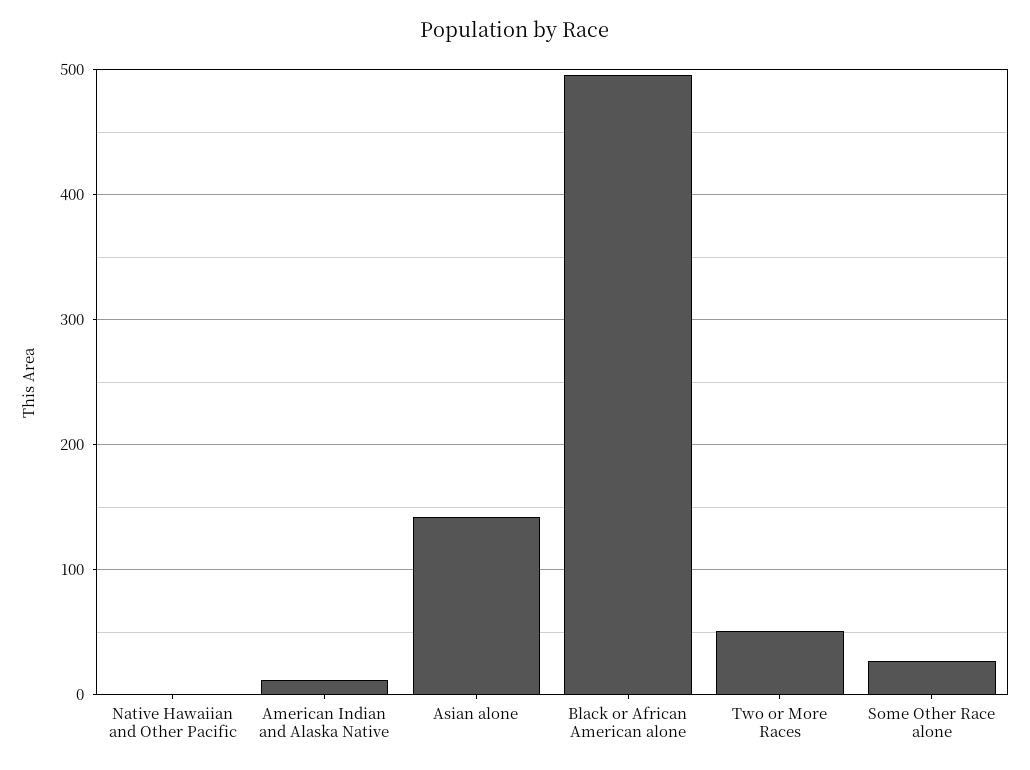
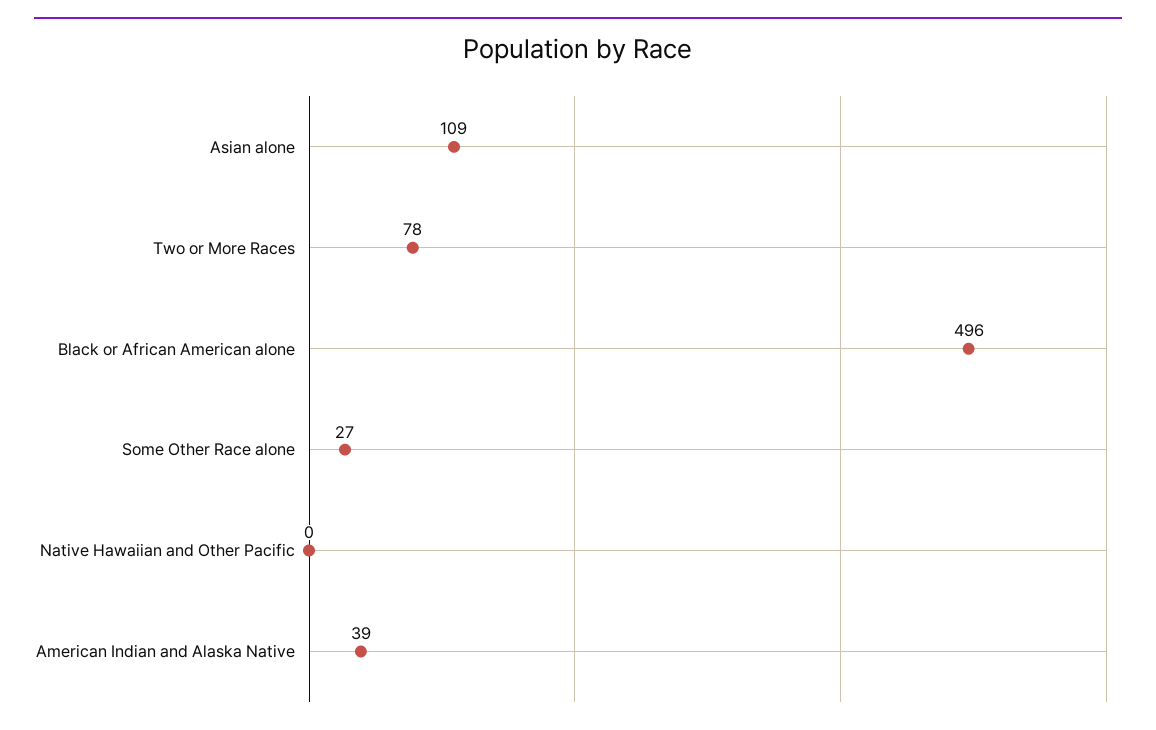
American Indian and Alaska Native: 10 -> 39
Asian alone: 140 -> 109
Two or More Races: 50 -> 78

